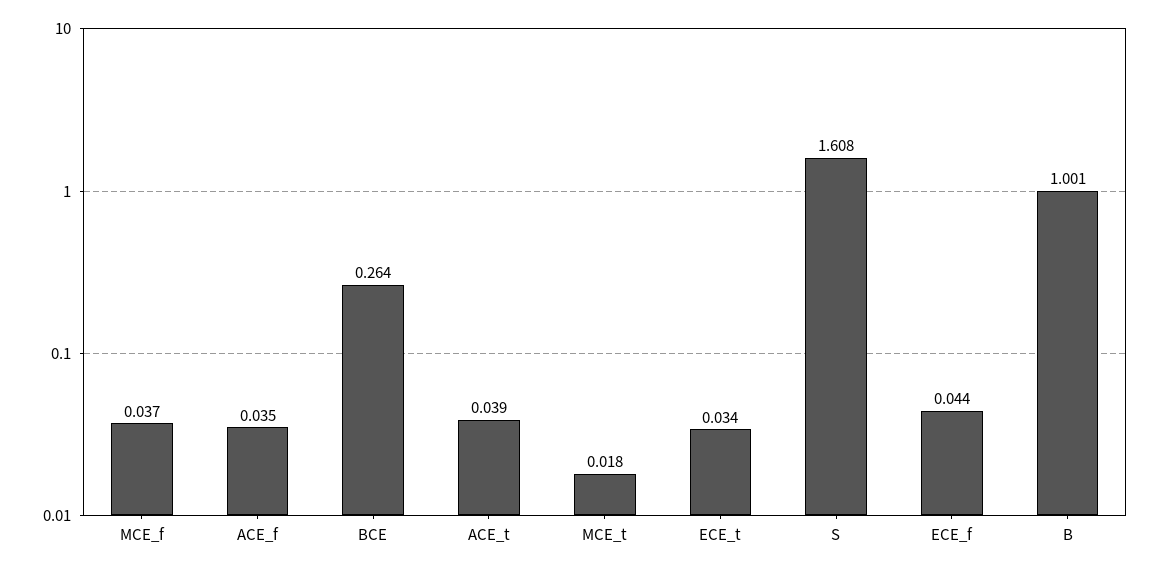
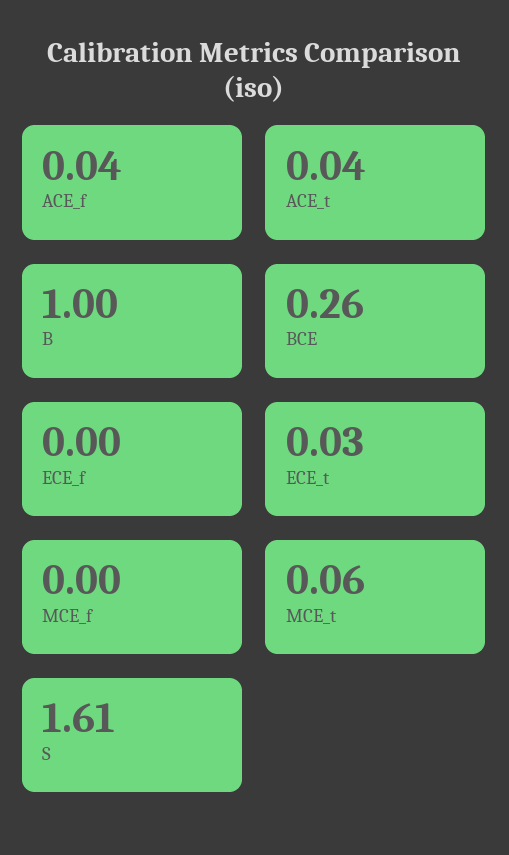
MCE_f: 0.037 -> 0
MCE_t: 0.018 -> 0.06
ECE_f: 0.044 -> 0

